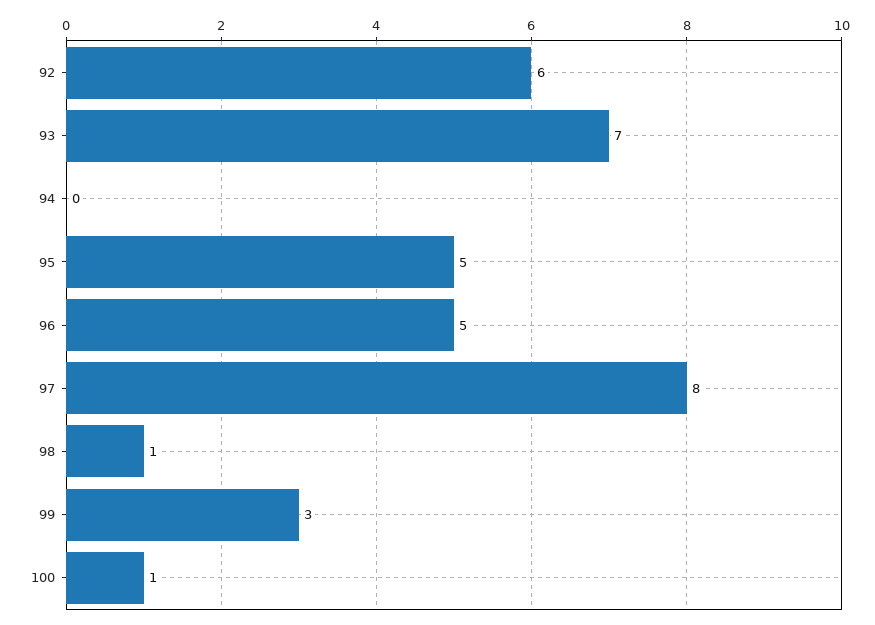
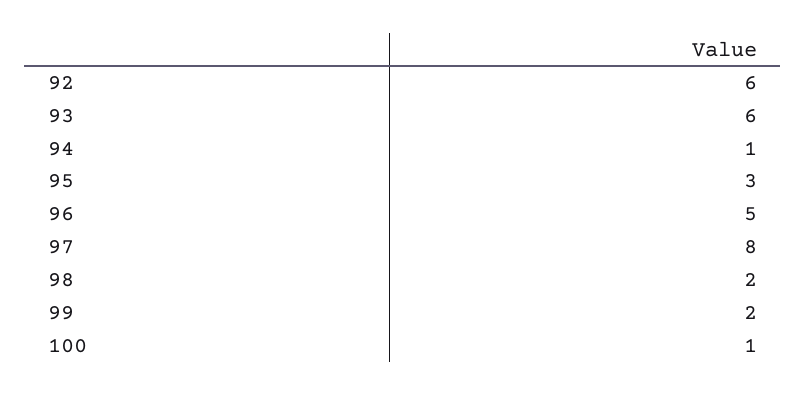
93: 7 -> 6
94: 0 -> 1
95: 5 -> 3
98: 1 -> 2
99: 3 -> 2

